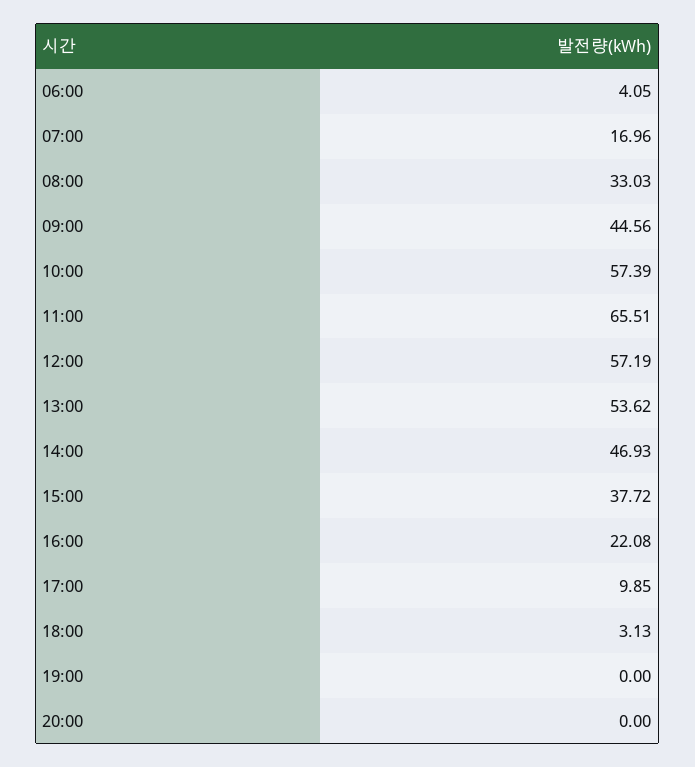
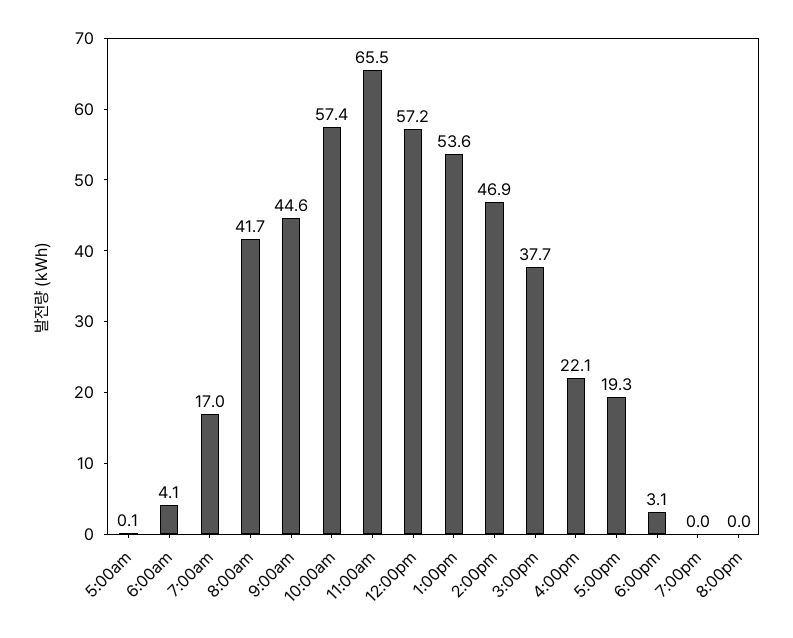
08:00: 33.03 -> 41.7
17:00: 9.85 -> 19.3
5:00am: none -> 0.1

